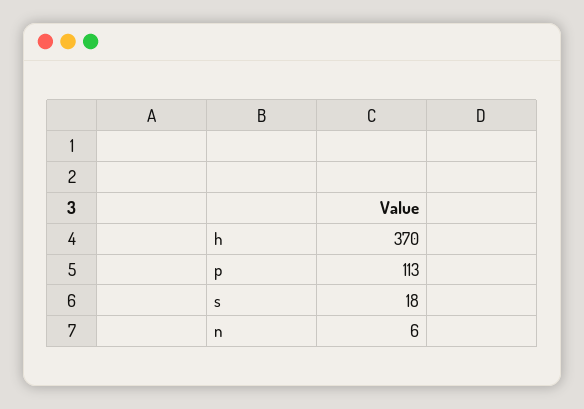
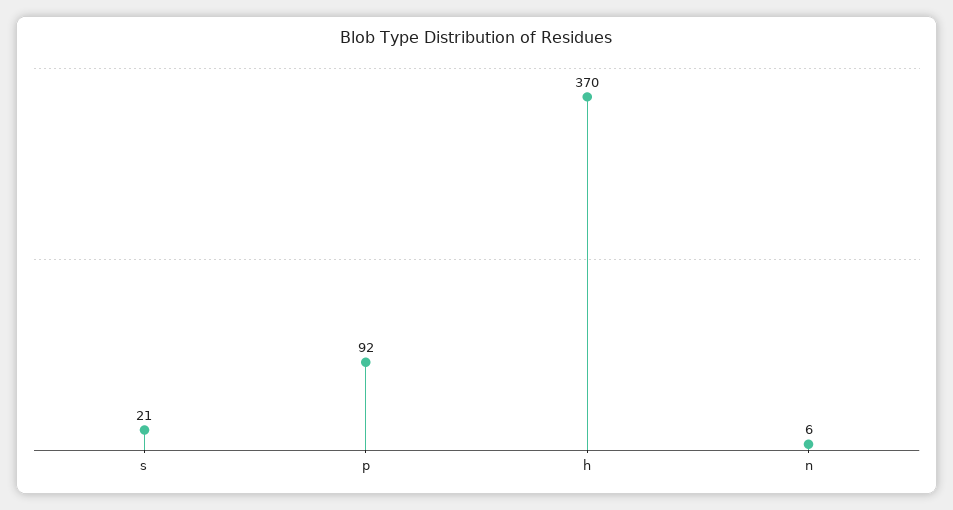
p: 113 -> 92
s: 18 -> 21

